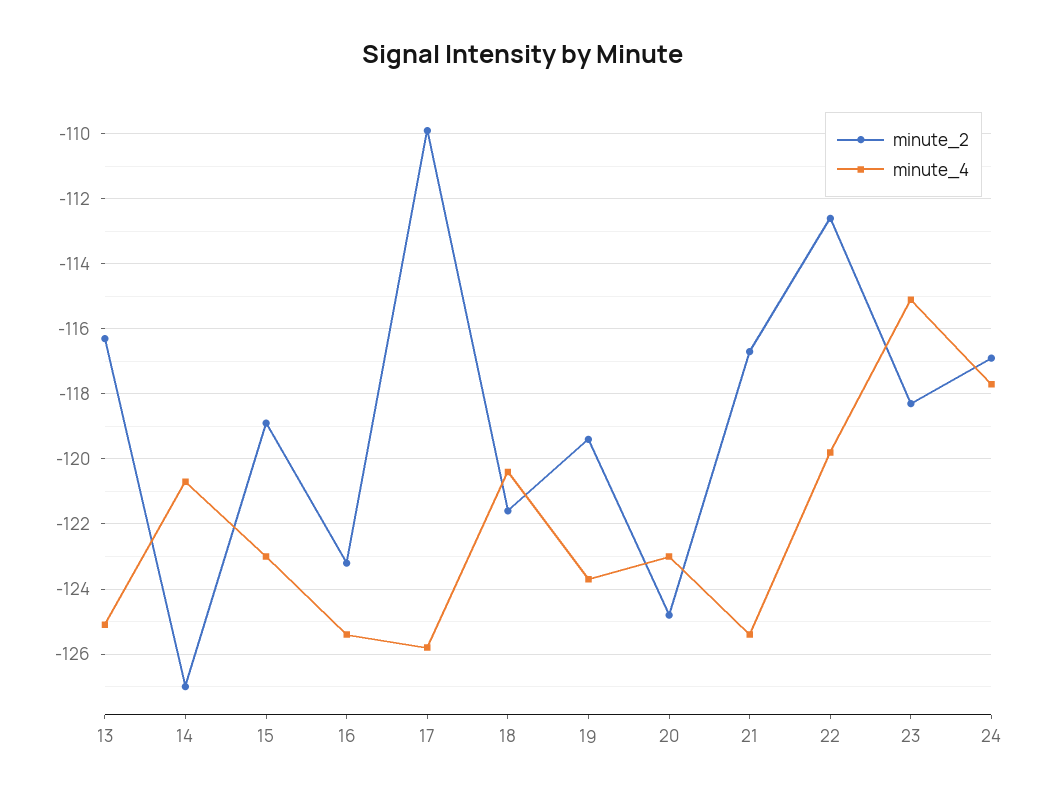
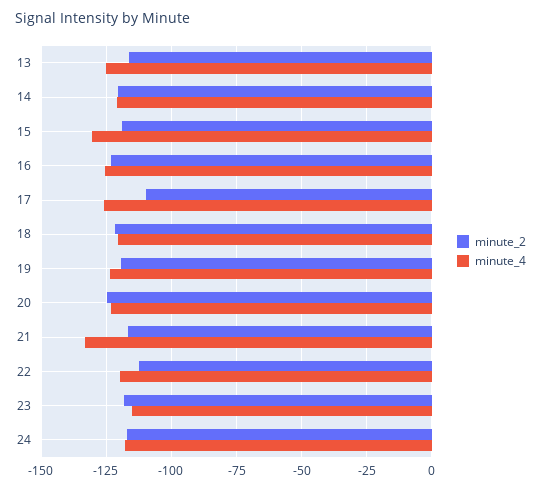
minute_2, 14: -127 -> -120
minute_4, 15: -123 -> -130
minute_4, 21: -125.5 -> -132.5

